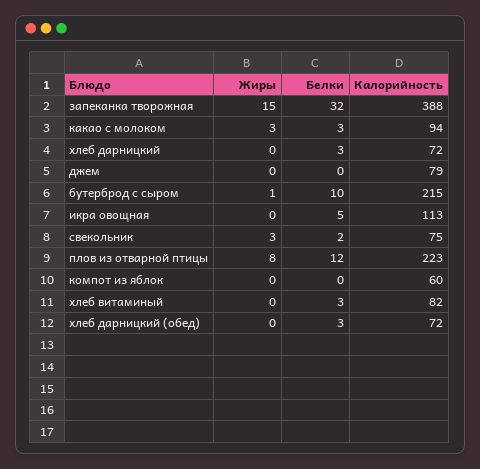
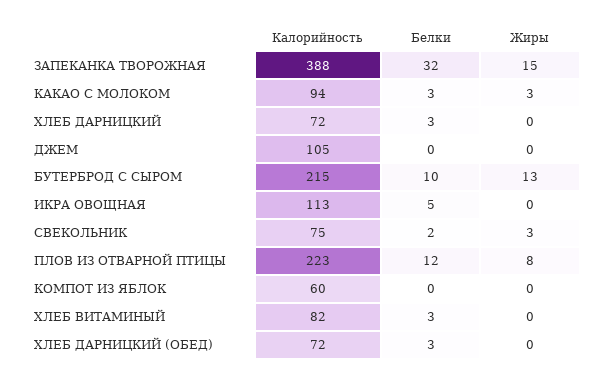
Калорийность, джем: 79 -> 105
Жиры, бутерброд с сыром: 1 -> 13

